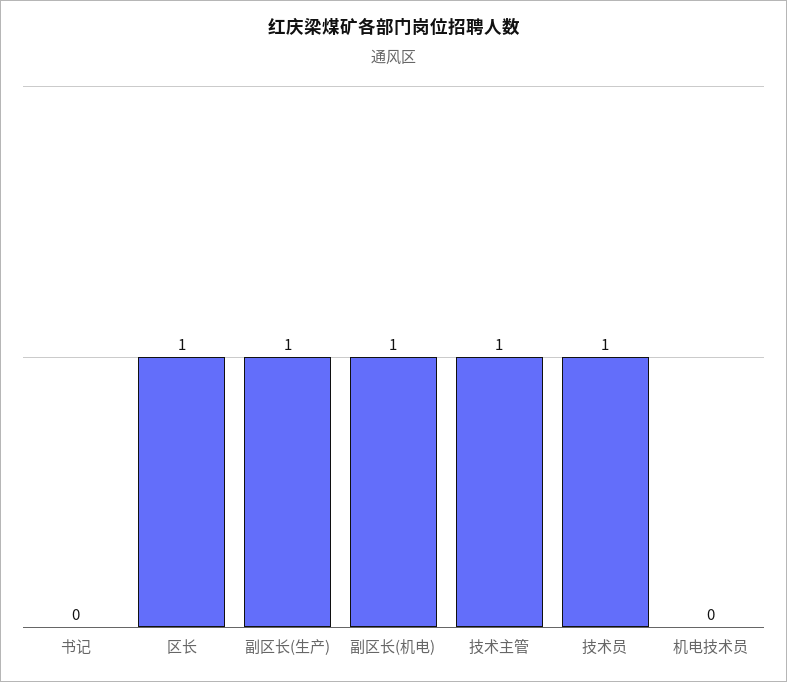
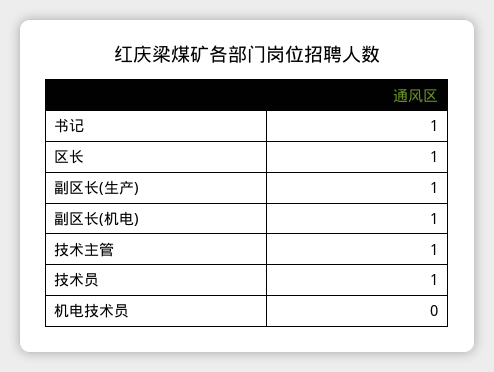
书记: 0 -> 1

